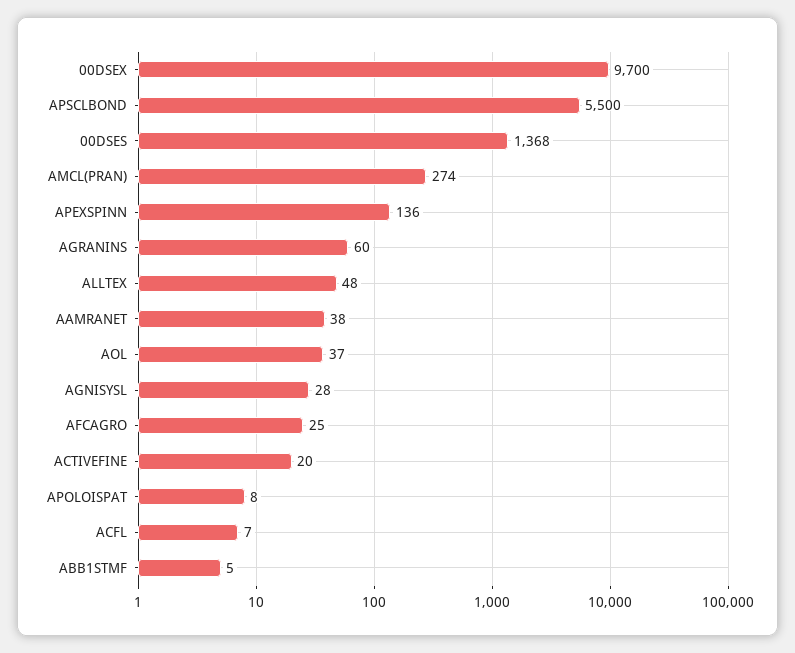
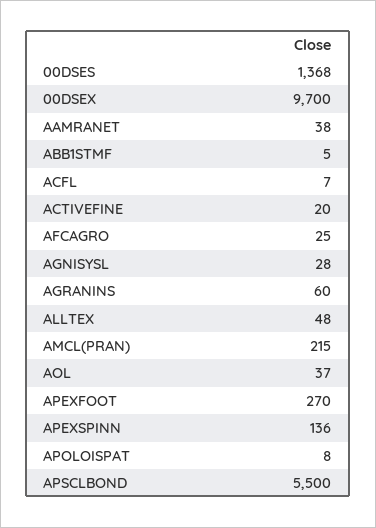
AMCL(PRAN): 274 -> 215
APEXFOOT: none -> 270

